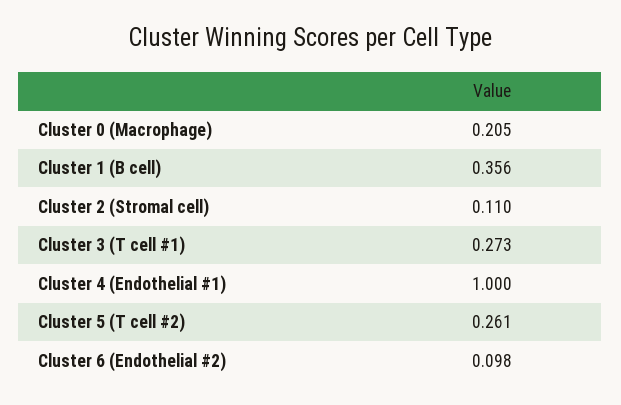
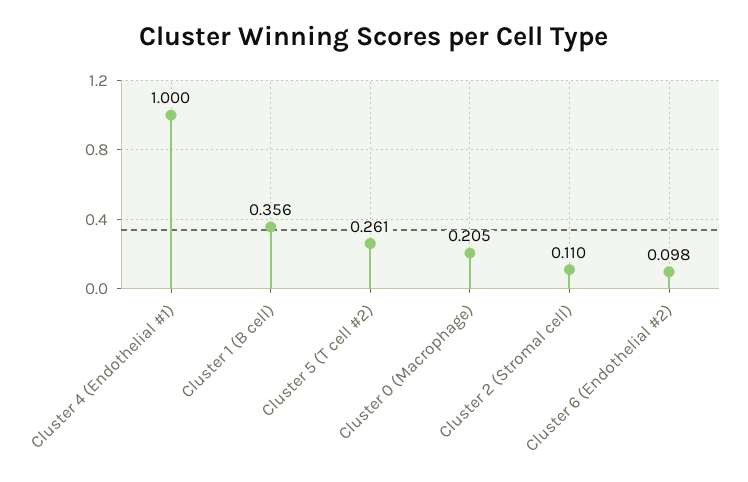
Cluster 3 (T cell #1): 0.273 -> none

